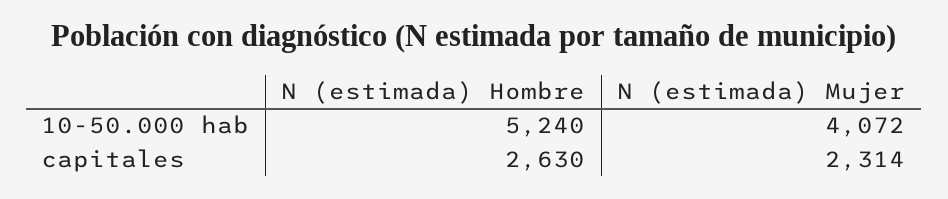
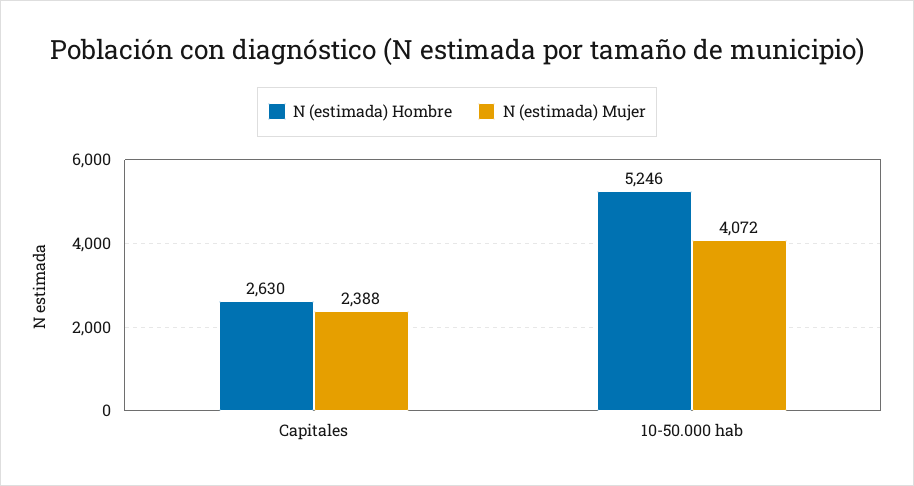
N (estimada) Hombre, 10-50.000 hab: 5240 -> 5246
N (estimada) Mujer, capitales: 2314 -> 2388

